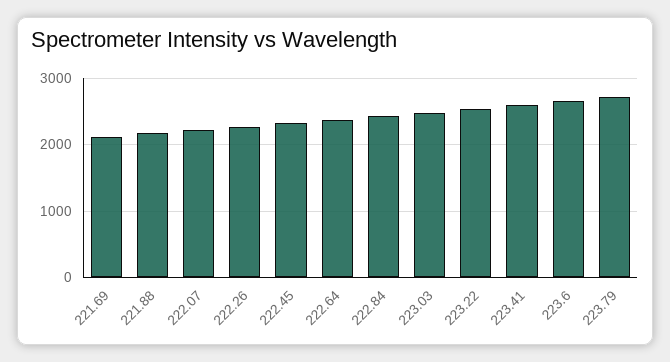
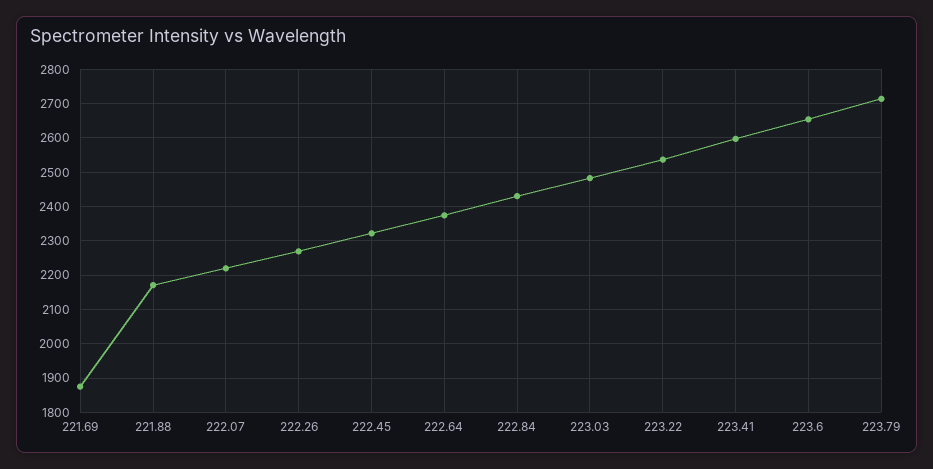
221.69: 2100 -> 1880

